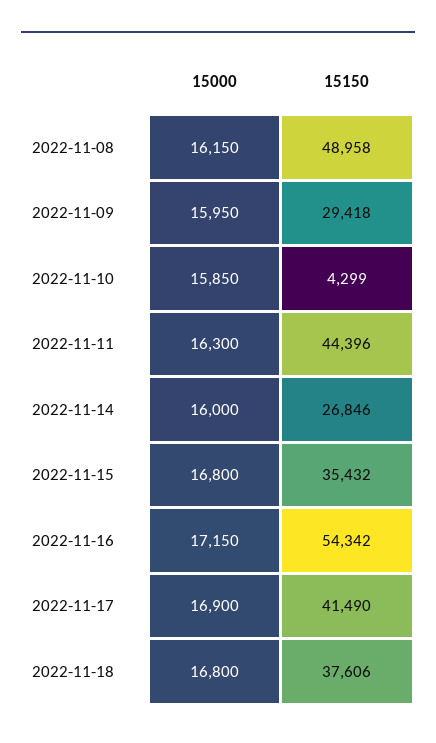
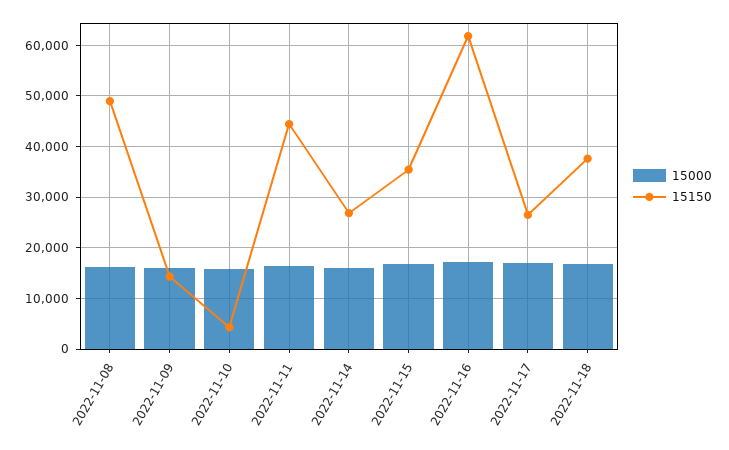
15150, 2022-11-09: 29418 -> 14000
15150, 2022-11-16: 54342 -> 62000
15150, 2022-11-17: 41490 -> 26000

